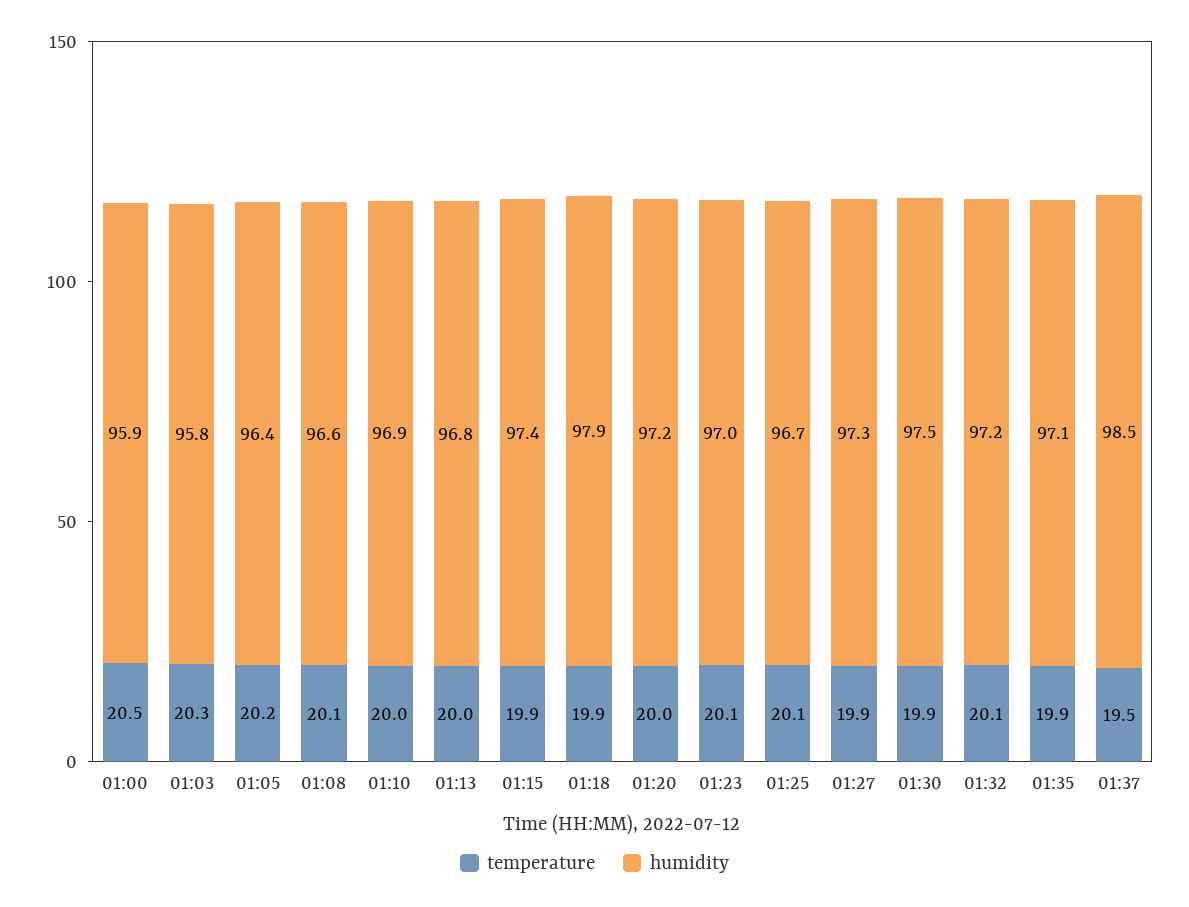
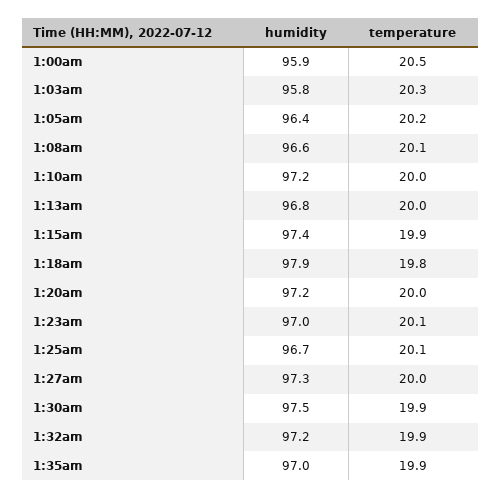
humidity, 01:10: 96.9 -> 97.2
temperature, 01:18: 19.9 -> 19.8
temperature, 01:27: 19.9 -> 20
temperature, 01:32: 20.1 -> 19.9
humidity, 01:35: 97.1 -> 97
temperature, 01:37: 19.5 -> none
humidity, 01:37: 98.5 -> none

